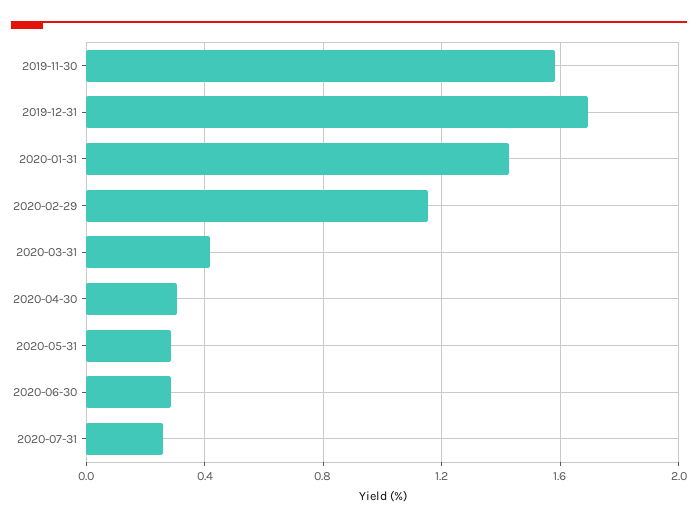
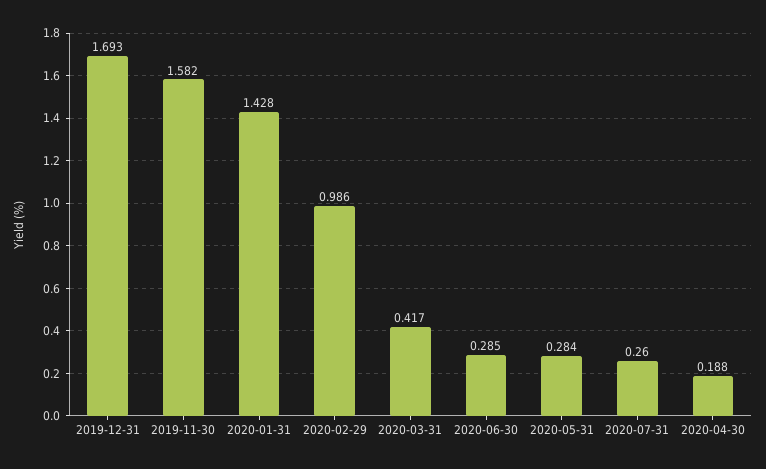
2020-02-29: 1.15 -> 0.986
2020-04-30: 0.3 -> 0.188

